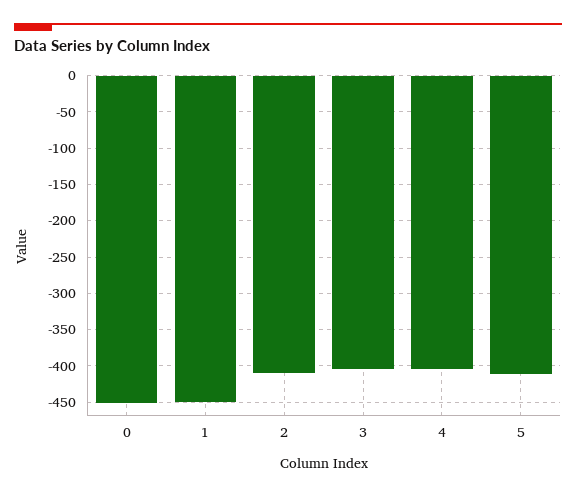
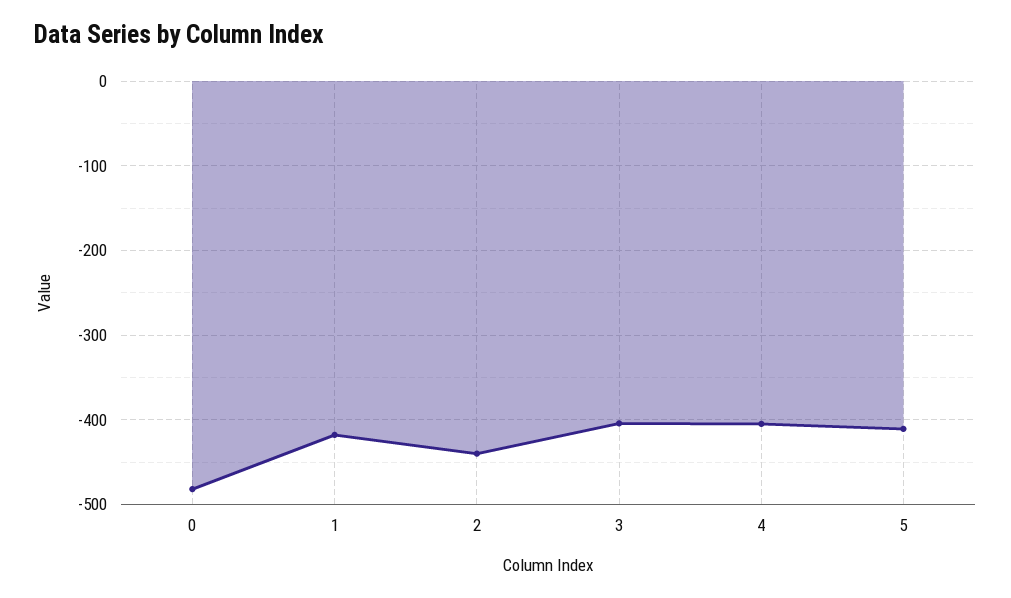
0: -450 -> -480
1: -450 -> -420
2: -410 -> -440

